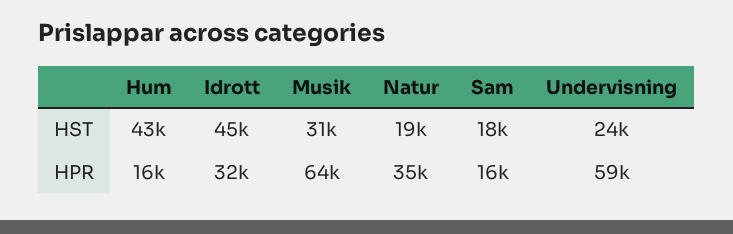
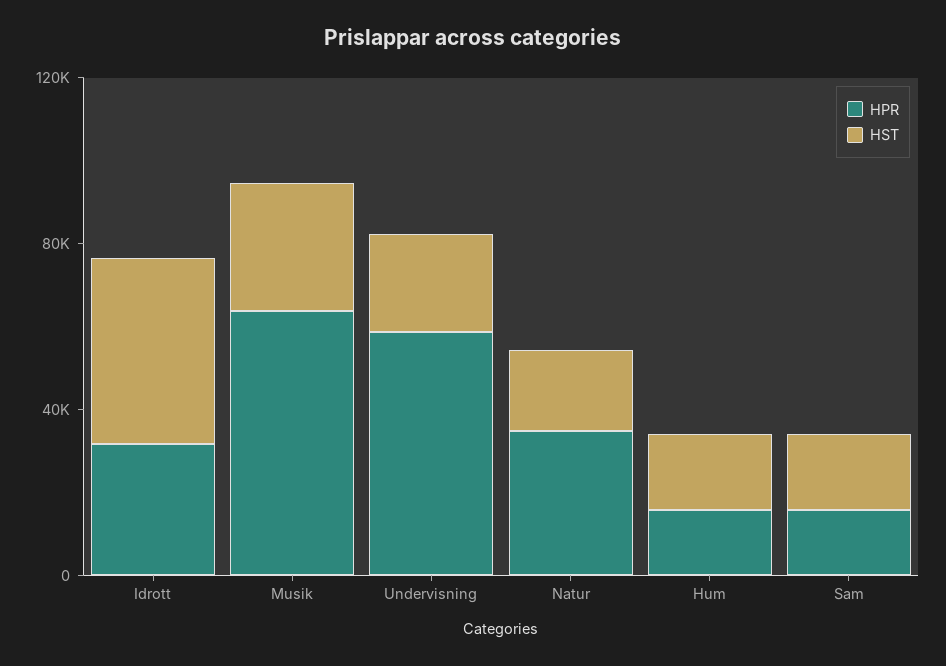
HST, Hum: 43000 -> 20000

